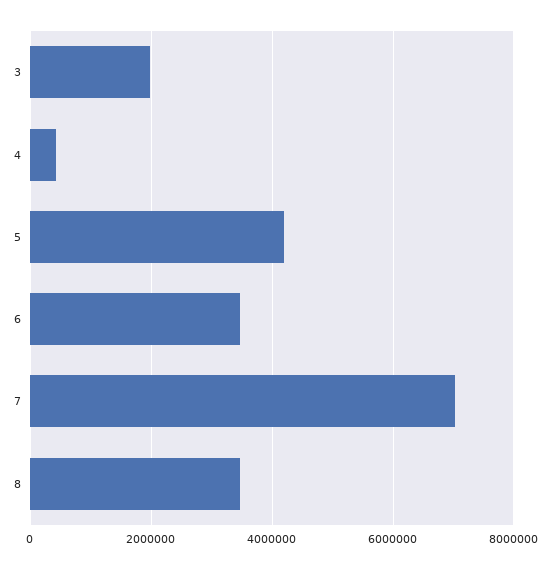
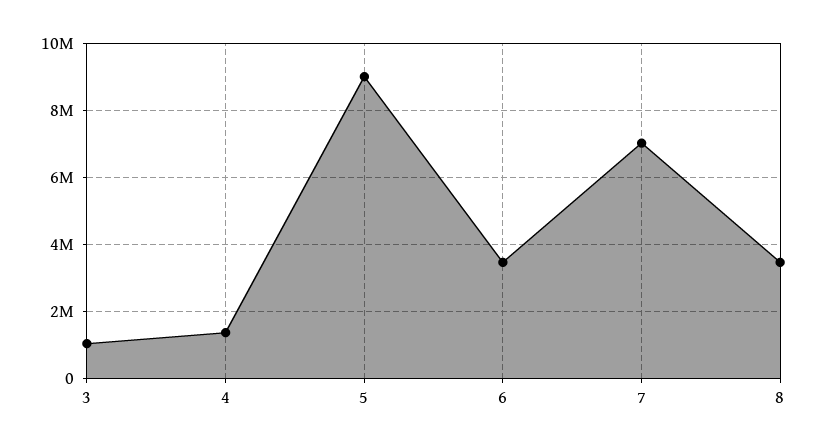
3: 2000000 -> 1000000
4: 400000 -> 1400000
5: 4200000 -> 9000000

